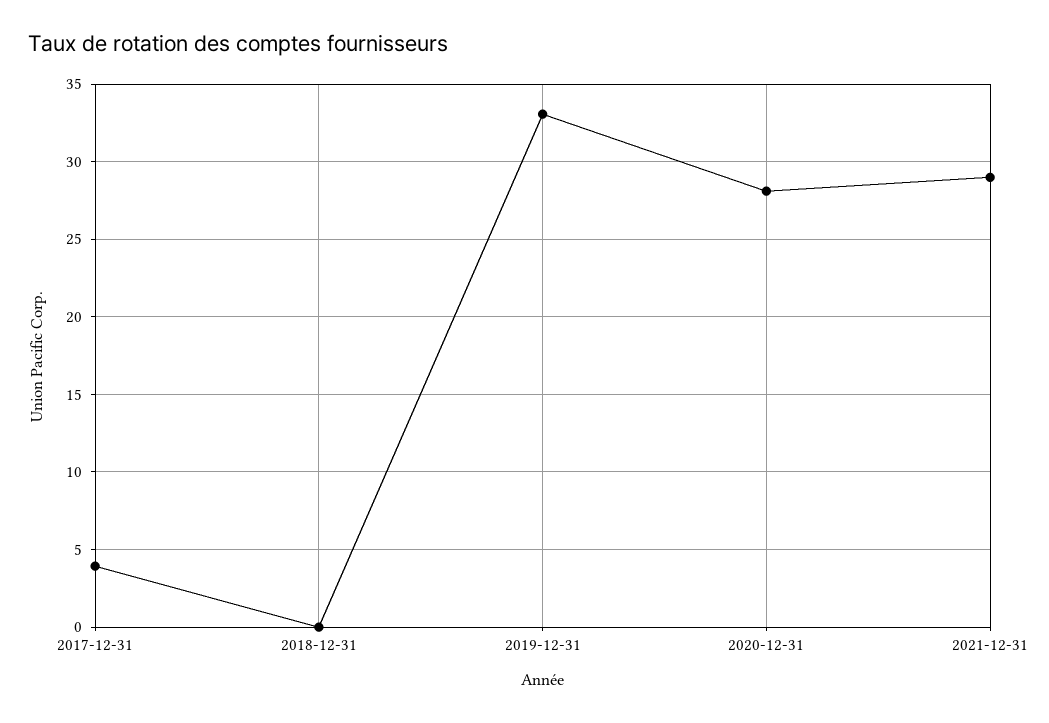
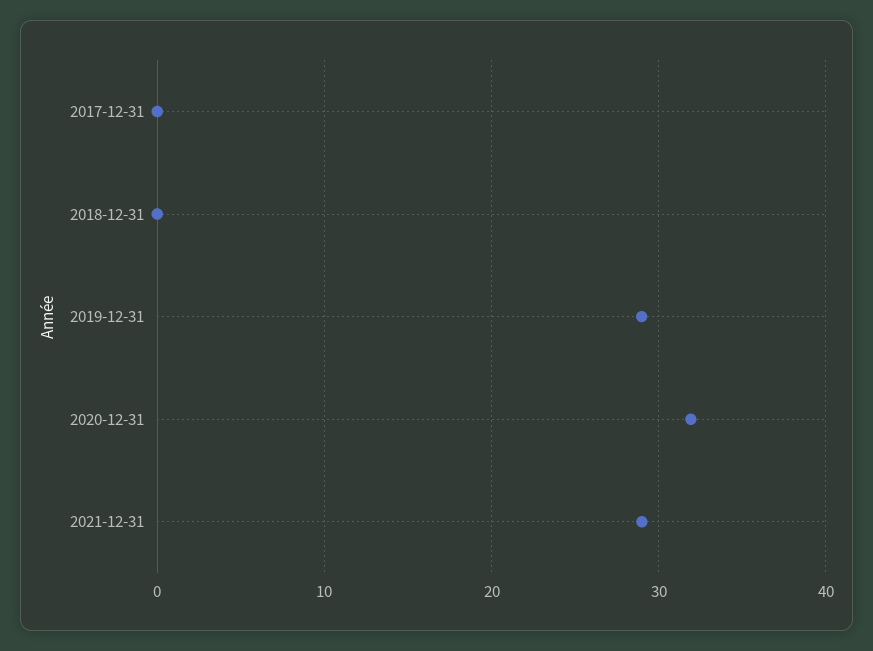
2017-12-31: 4 -> 0
2019-12-31: 33 -> 29
2020-12-31: 28 -> 32

